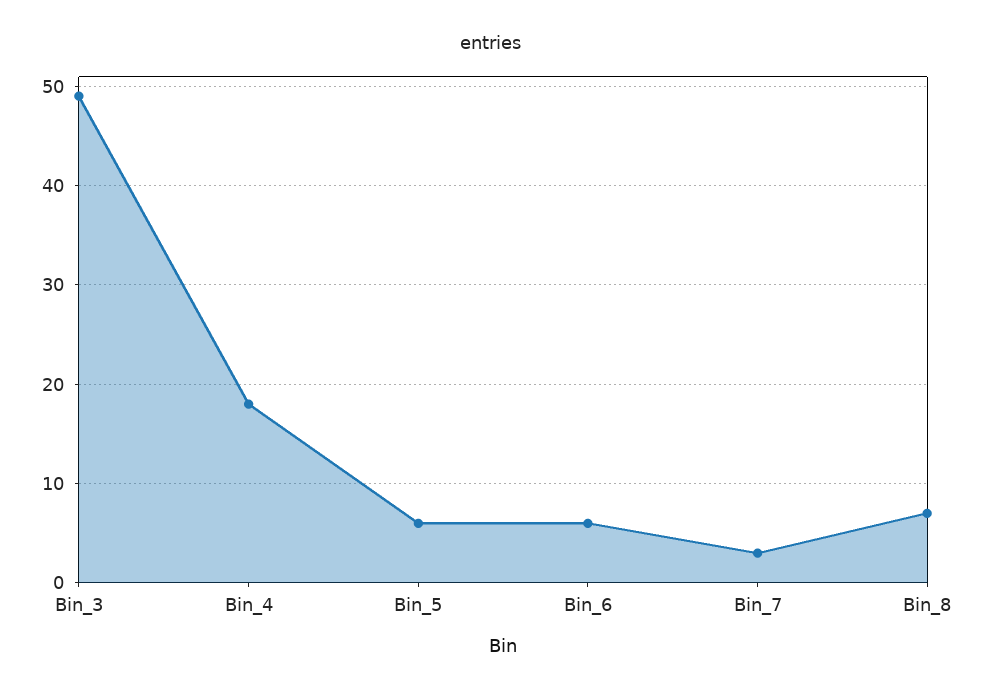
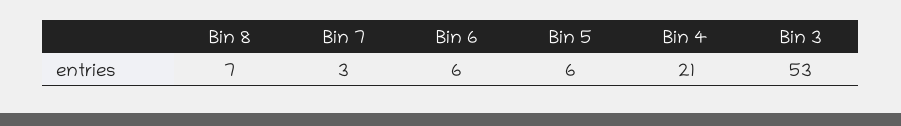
Bin_3: 49 -> 53
Bin_4: 18 -> 21

